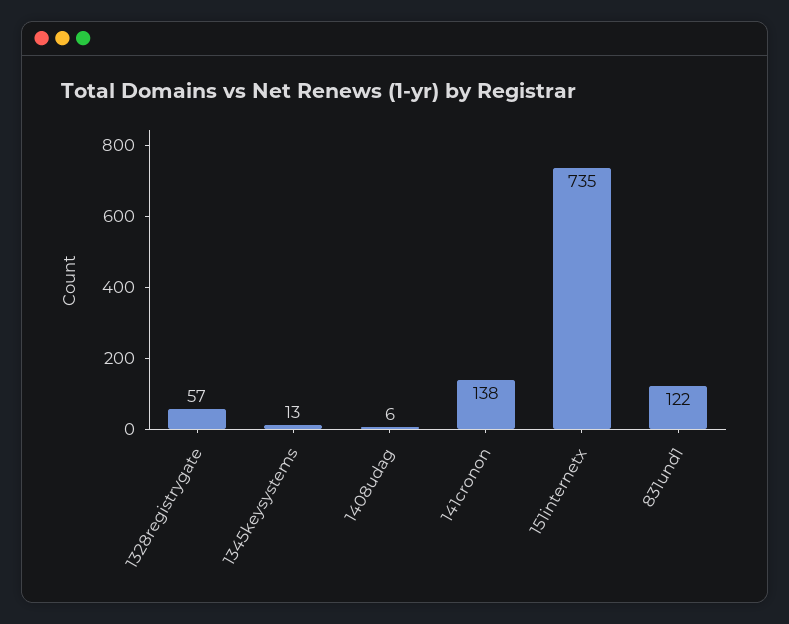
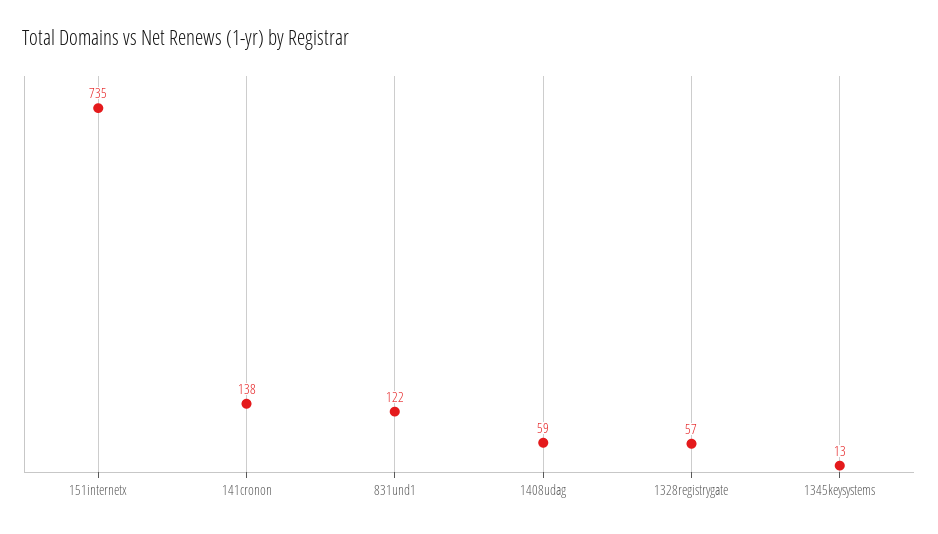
1408udag: 6 -> 59

